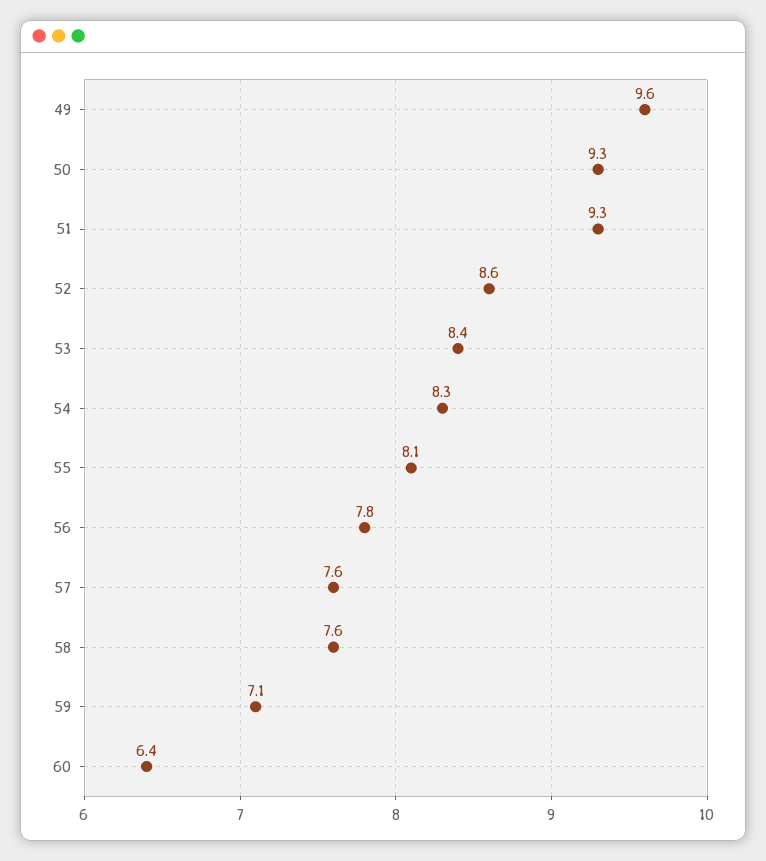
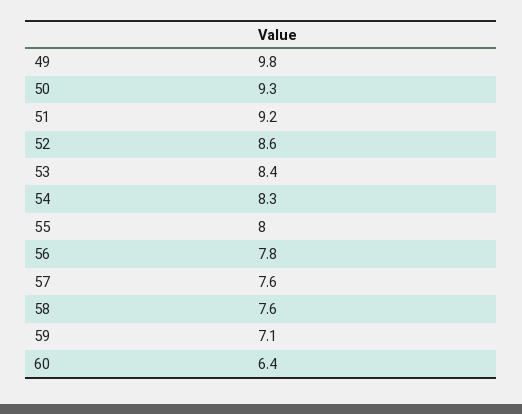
49: 9.6 -> 9.8
51: 9.3 -> 9.2
55: 8.1 -> 8

